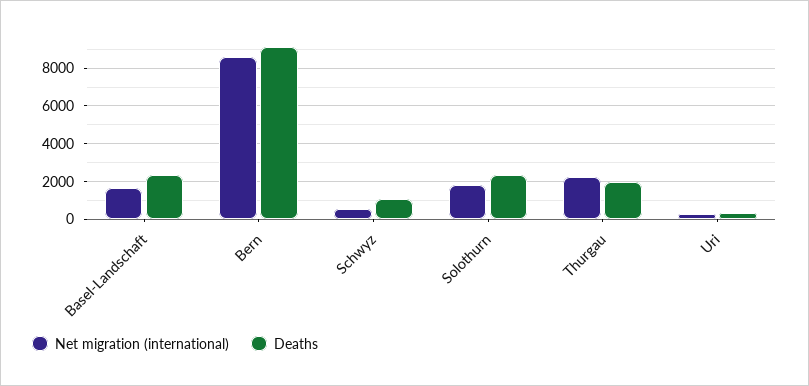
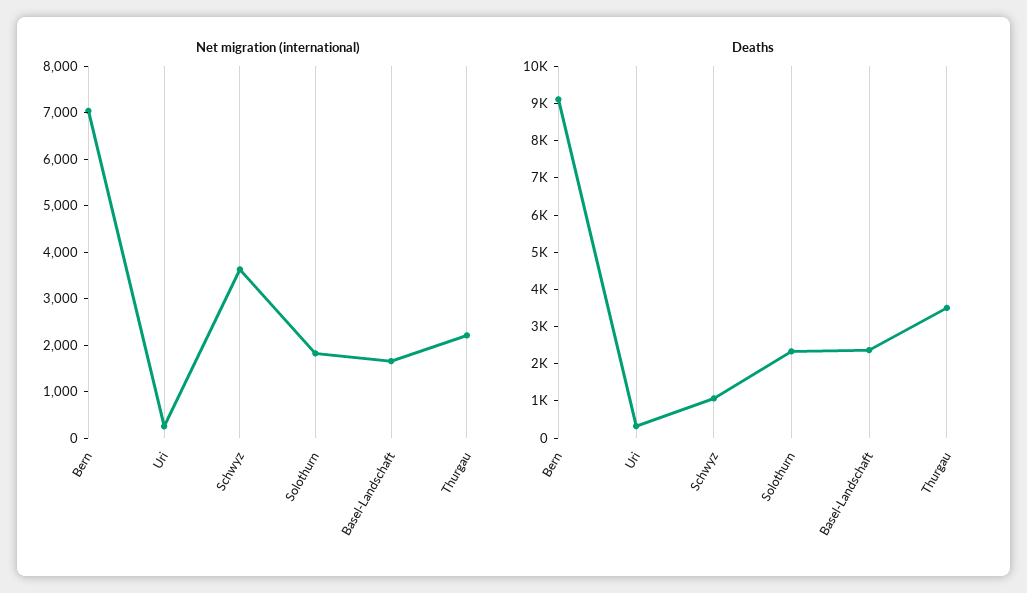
Net migration (international), Bern: 8500 -> 7000
Net migration (international), Schwyz: 500 -> 3600
Deaths, Thurgau: 2000 -> 3500

